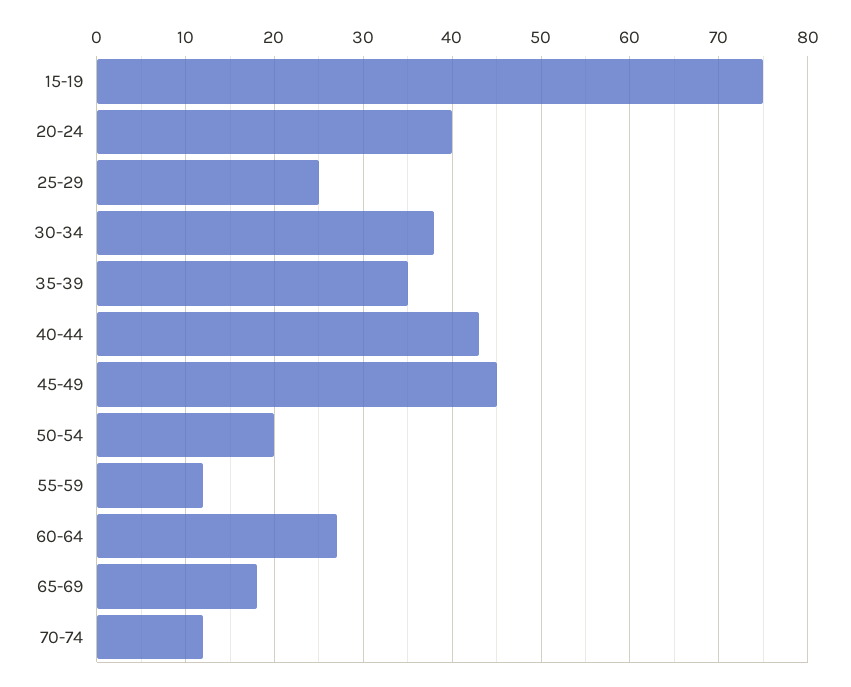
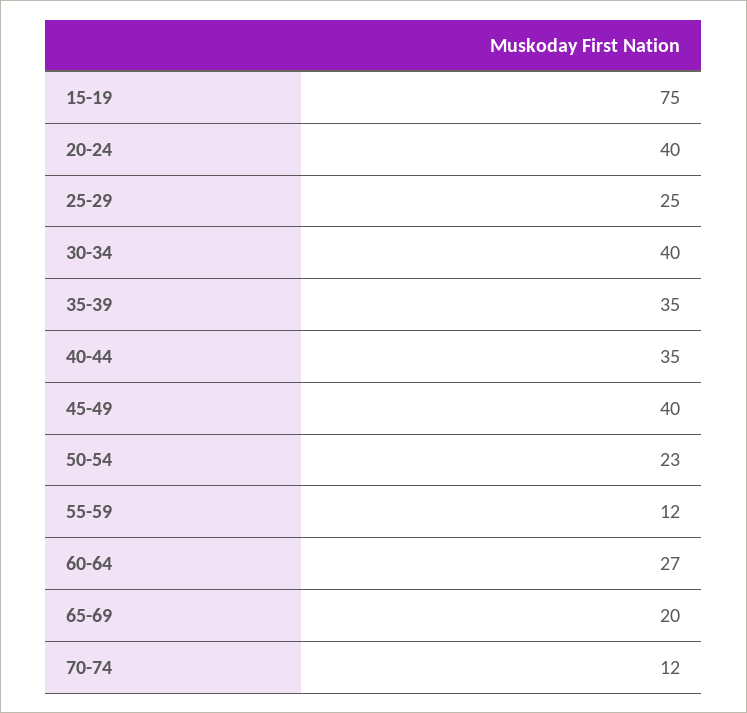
30-34: 38 -> 40
40-44: 43 -> 35
45-49: 45 -> 40
50-54: 20 -> 23
65-69: 18 -> 20

